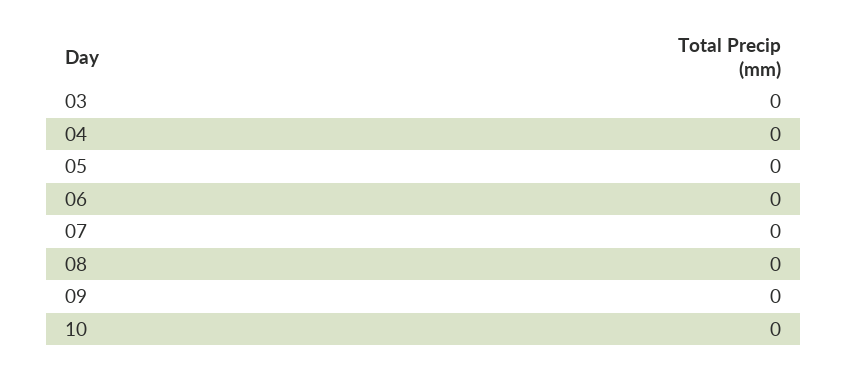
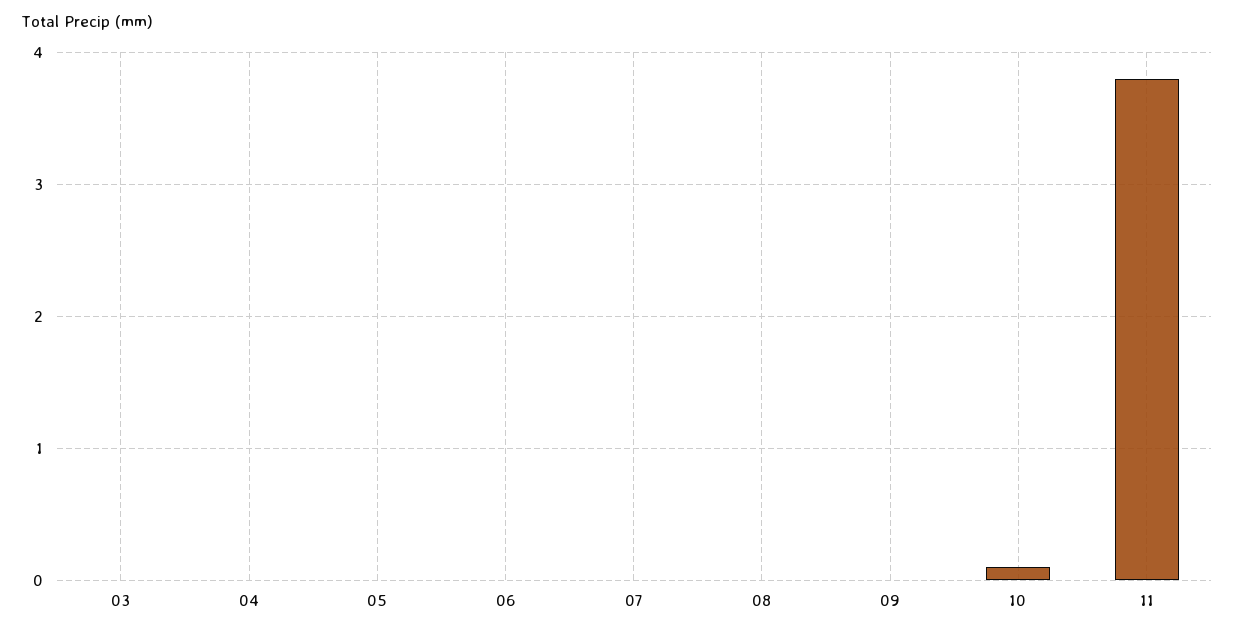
10: 0 -> 0.1
11: none -> 3.8

